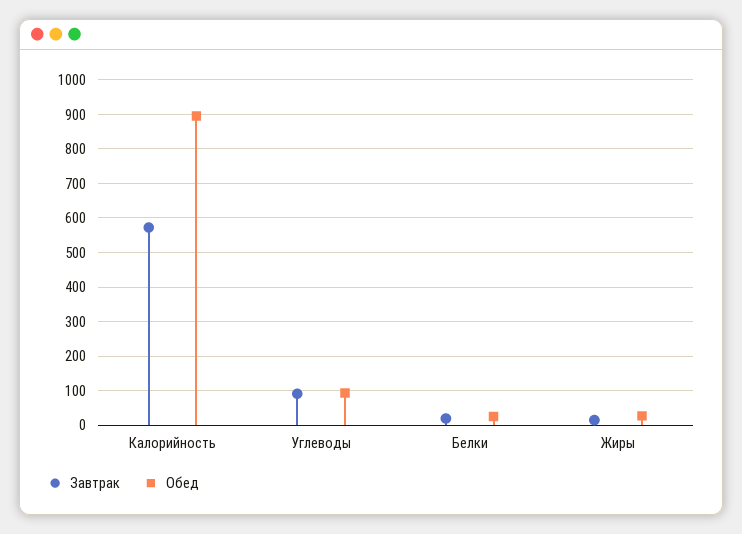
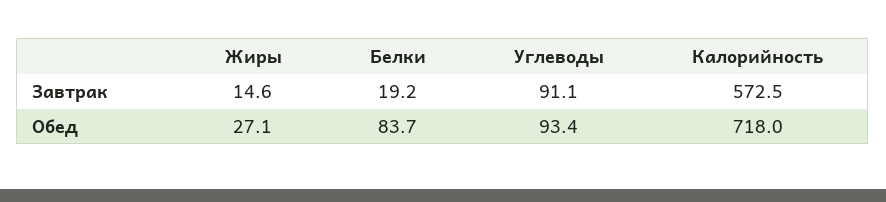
Обед, Калорийность: 900 -> 718
Обед, Белки: 20 -> 83.7

